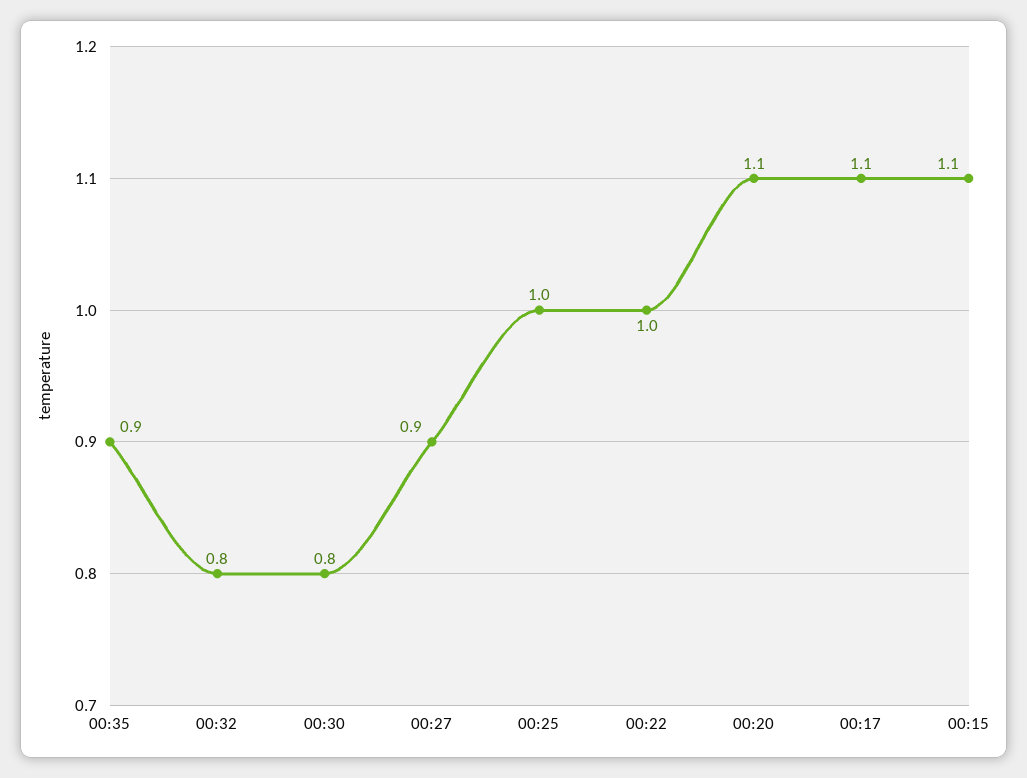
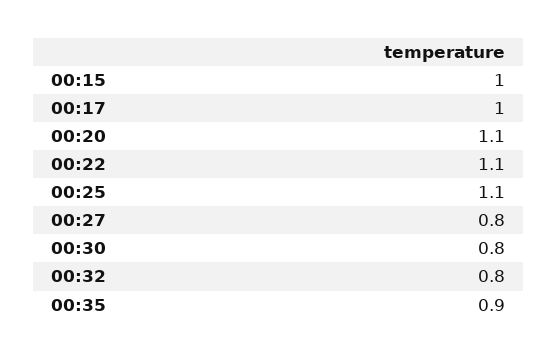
00:27: 0.9 -> 0.8
00:25: 1 -> 1.1
00:22: 1 -> 1.1
00:17: 1.1 -> 1
00:15: 1.1 -> 1

